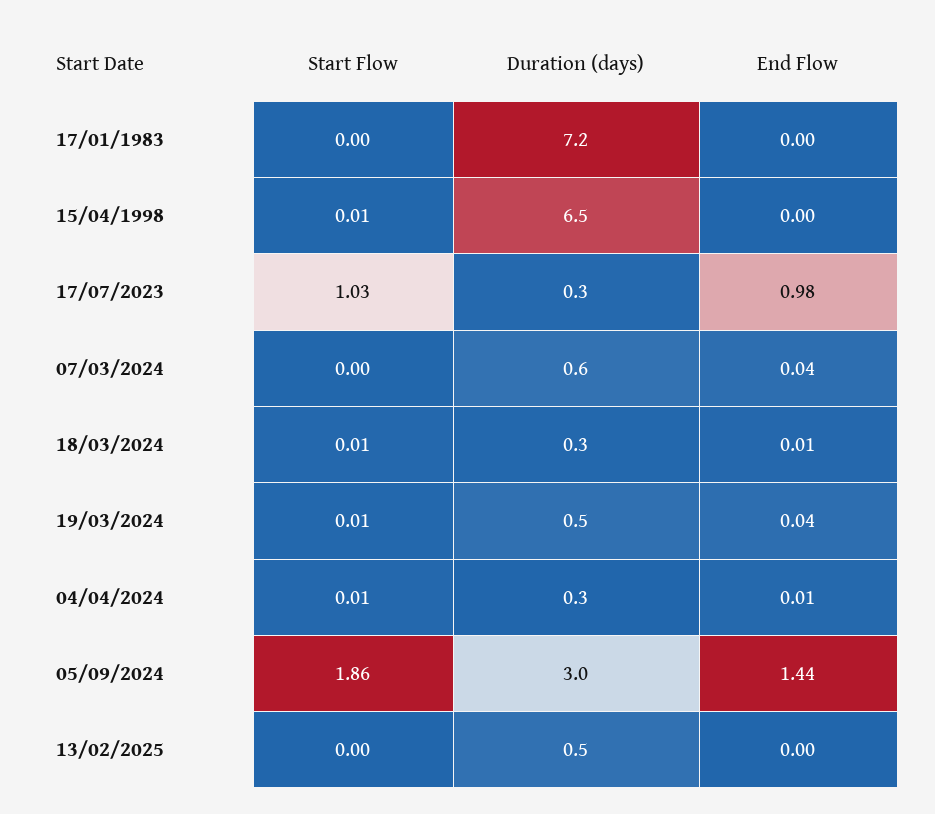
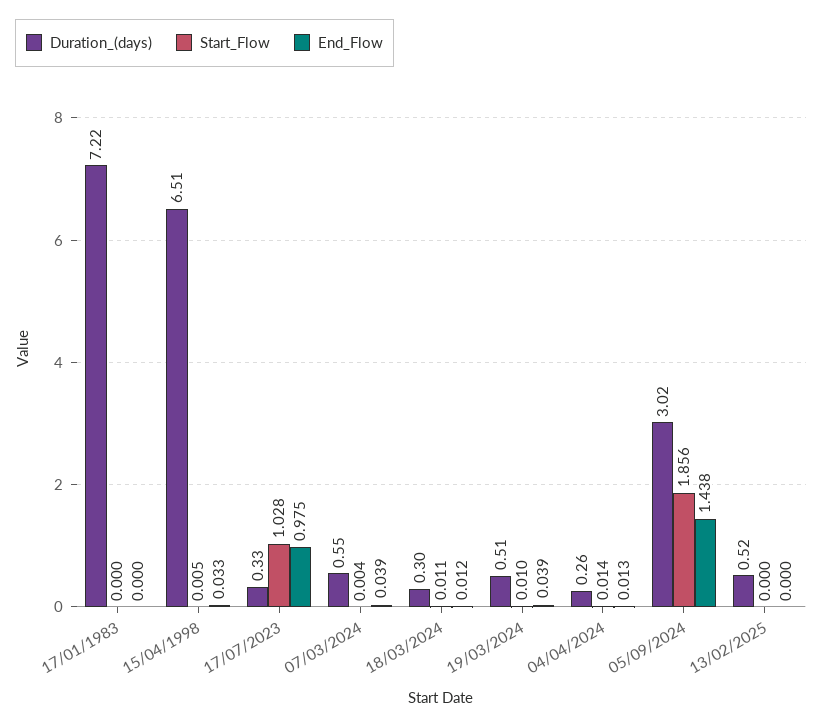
End Flow, 15/04/1998: 0 -> 0.033

